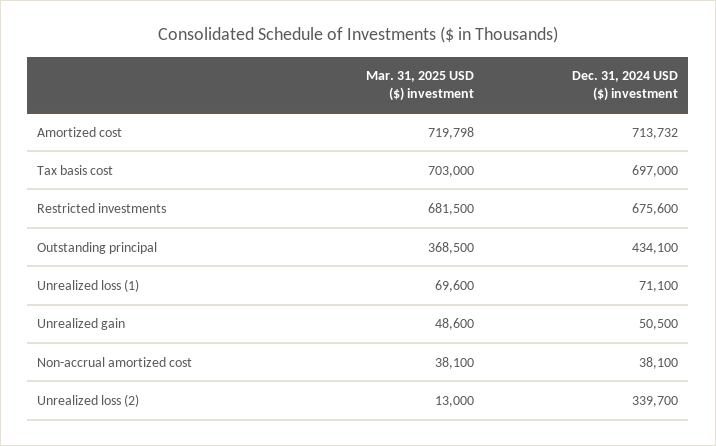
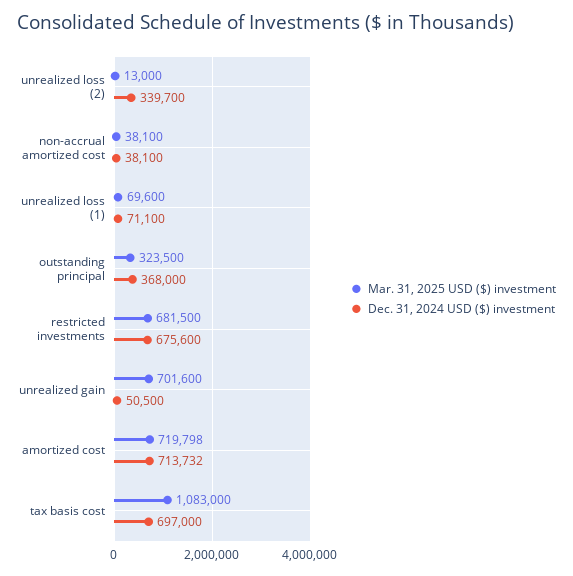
Mar. 31, 2025 USD ($) investment, Tax basis cost: 703000 -> 1083000
Mar. 31, 2025 USD ($) investment, Outstanding principal: 368500 -> 323500
Dec. 31, 2024 USD ($) investment, Outstanding principal: 434100 -> 368000
Mar. 31, 2025 USD ($) investment, Unrealized gain: 48600 -> 701600

